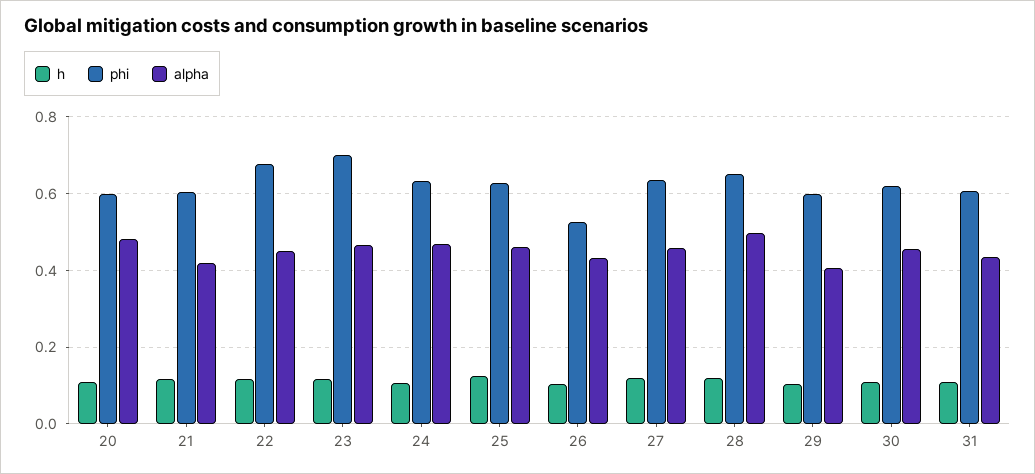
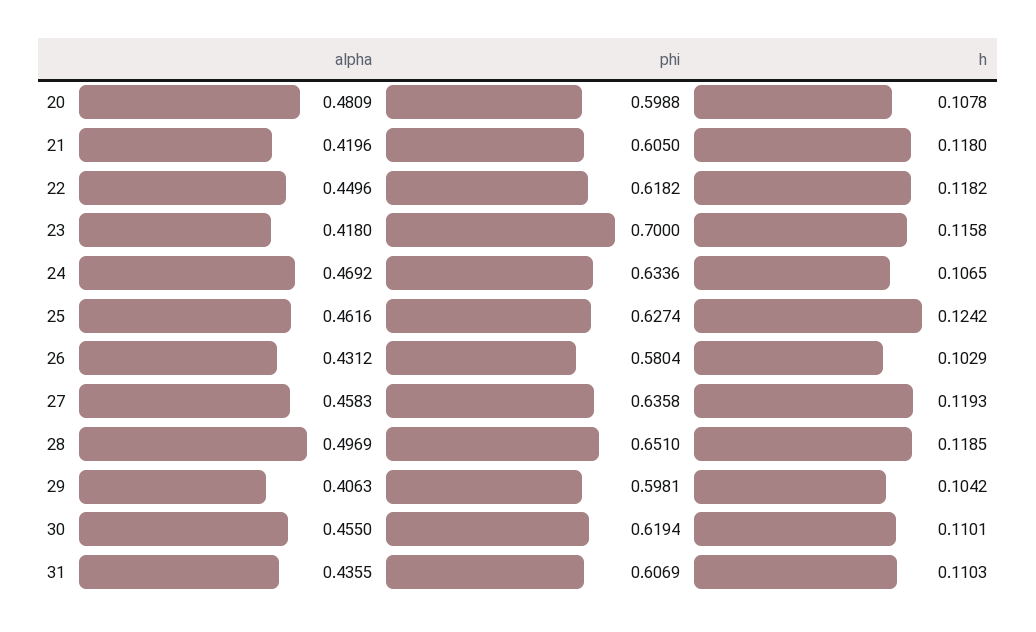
phi, 22: 0.68 -> 0.6182
alpha, 23: 0.46 -> 0.418
phi, 26: 0.52 -> 0.5804

